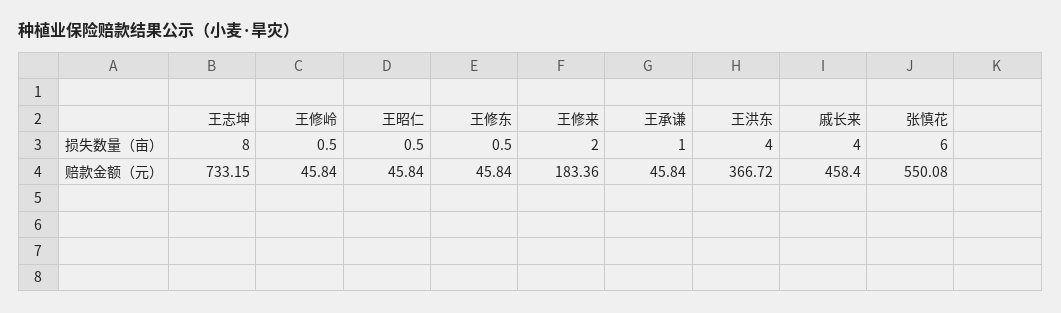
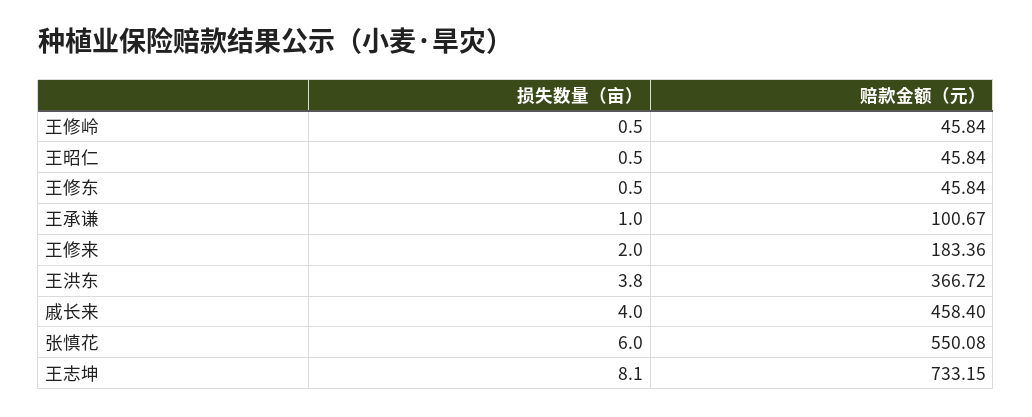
王志坤, 损失数量（亩）: 8 -> 8.1
王洪东, 损失数量（亩）: 4 -> 3.8
王承谦, 赔款金额（元）: 45.84 -> 100.67

